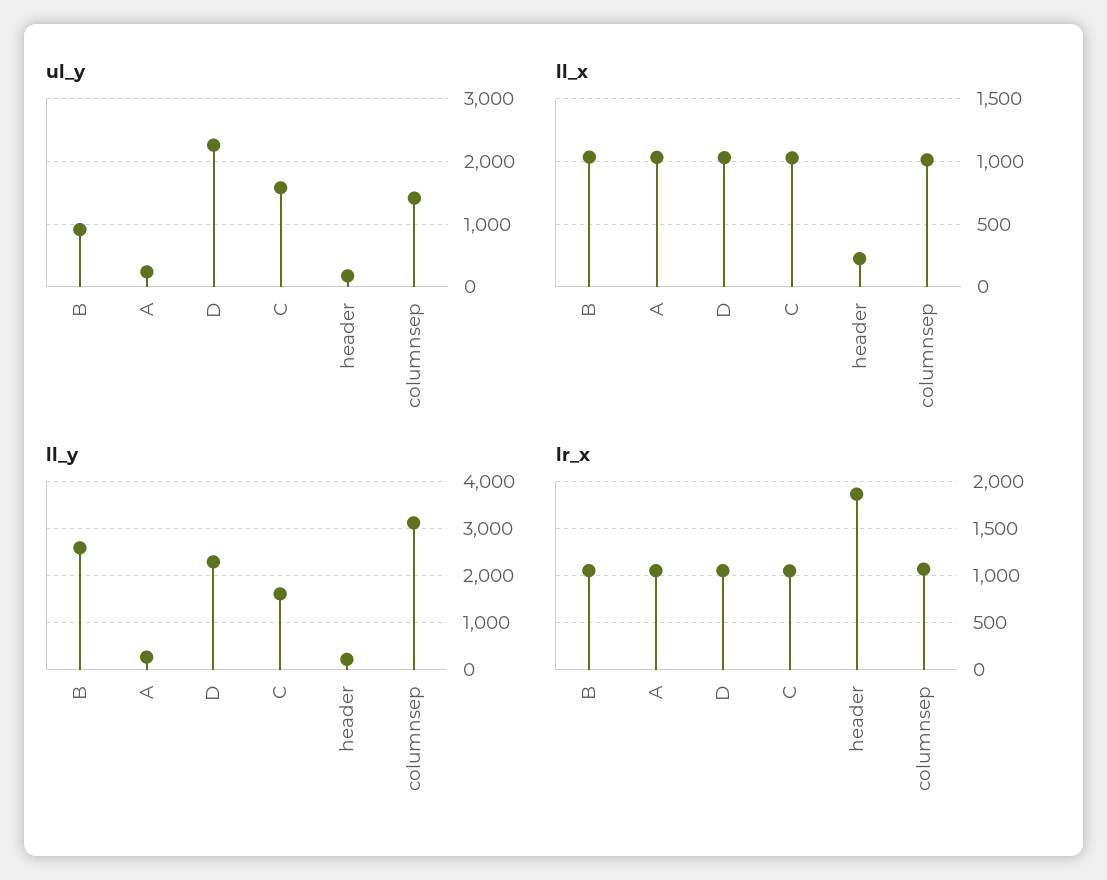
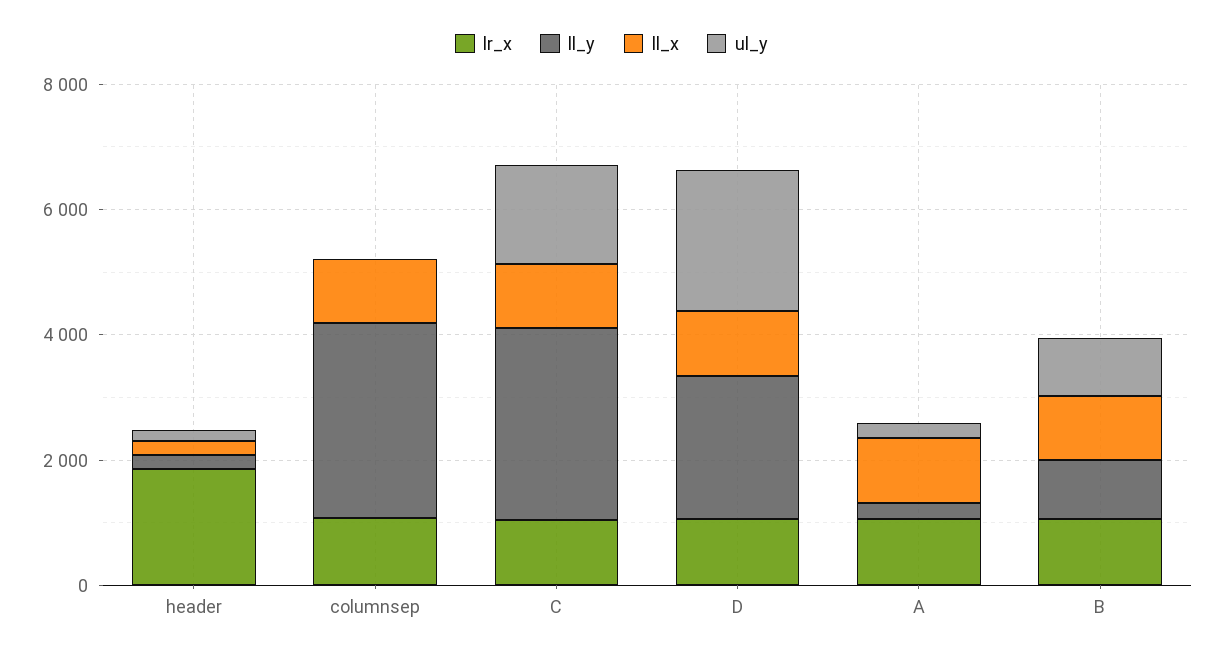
ul_y, columnsep: 1400 -> 0
ll_y, B: 2600 -> 1000
ll_y, C: 1600 -> 3000

